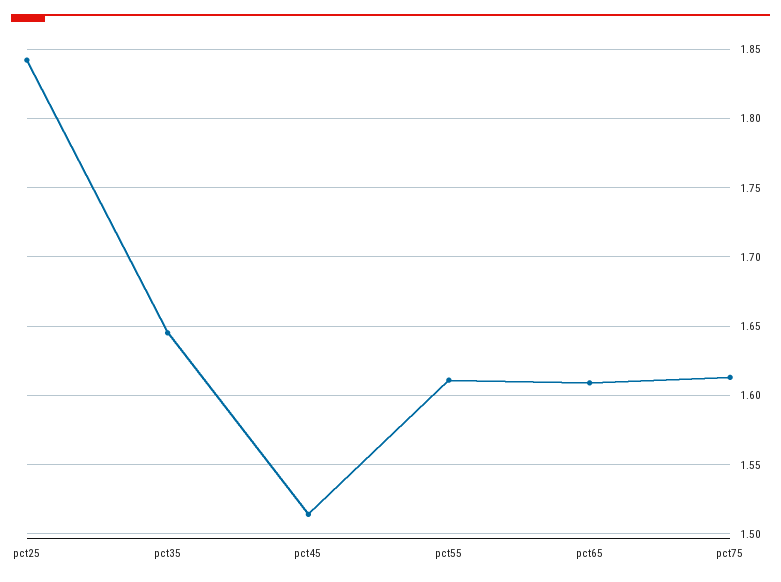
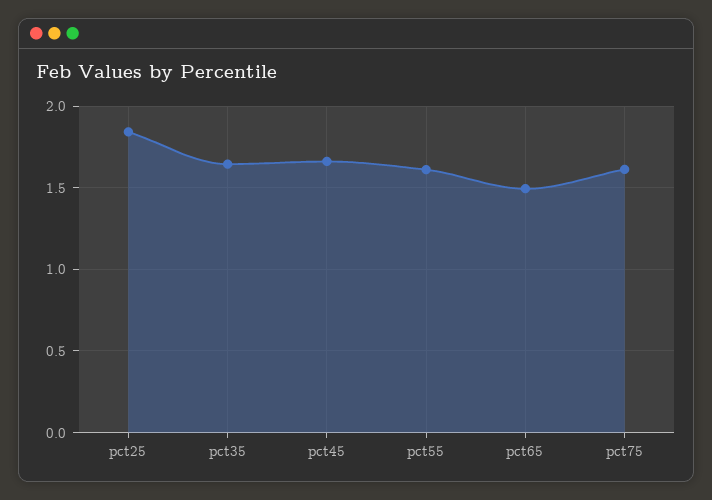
pct45: 1.515 -> 1.65
pct65: 1.61 -> 1.5

